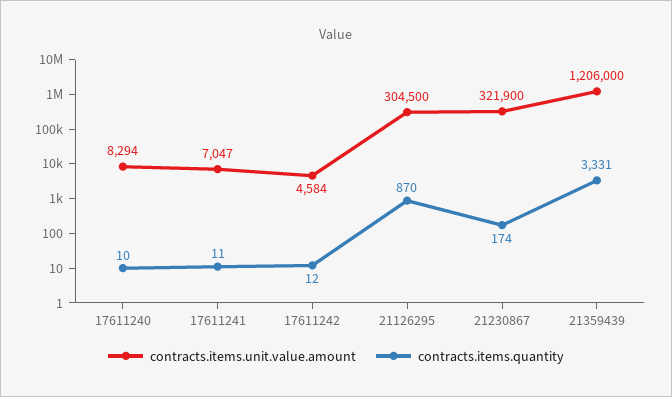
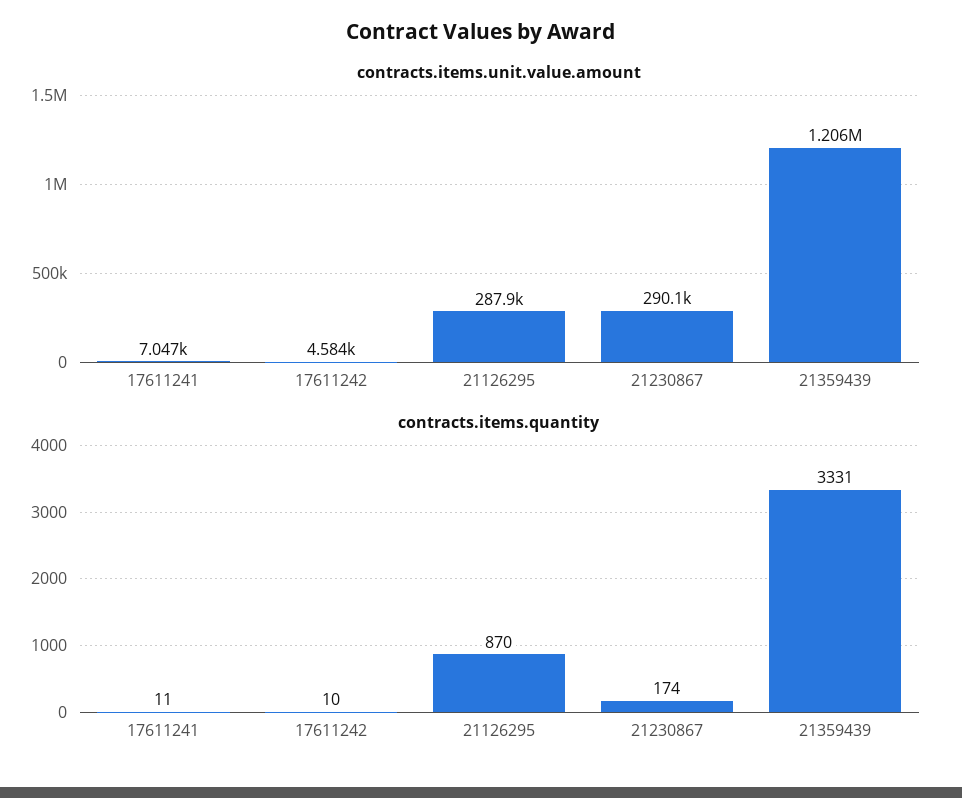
contracts.items.unit.value.amount, 17611240: 8294 -> none
contracts.items.quantity, 17611240: 10 -> none
contracts.items.quantity, 17611242: 12 -> 10
contracts.items.unit.value.amount, 21126295: 304500 -> 287900
contracts.items.unit.value.amount, 21230867: 321900 -> 290100

